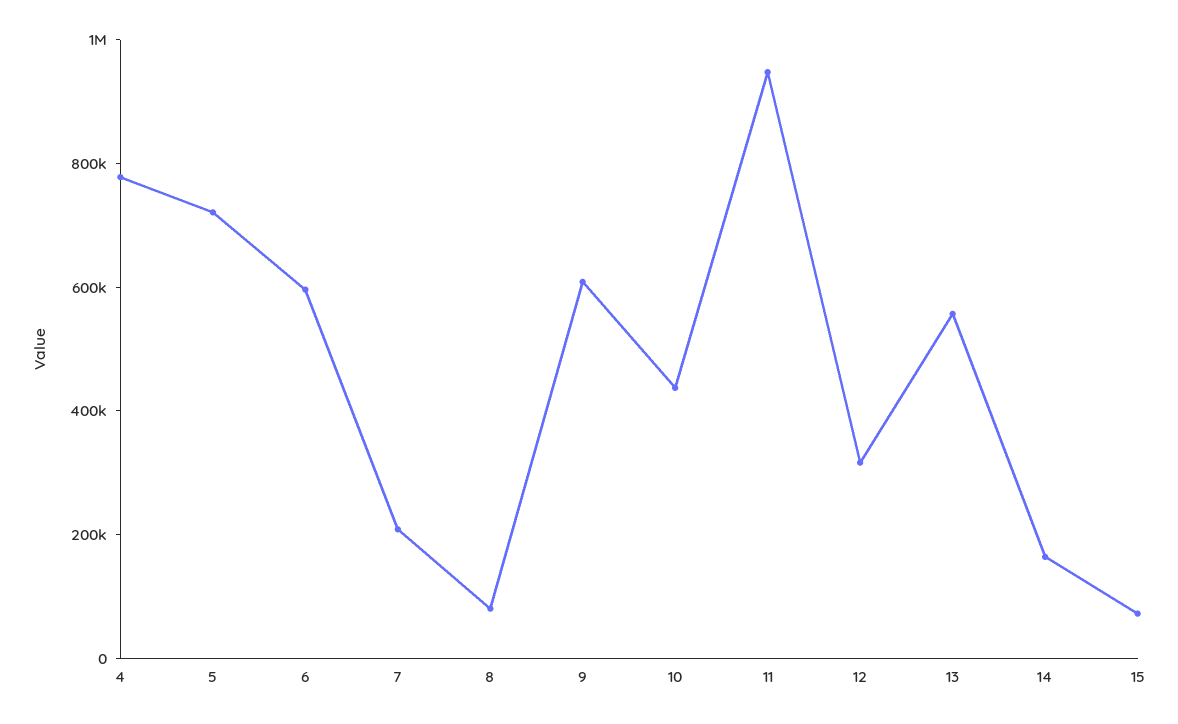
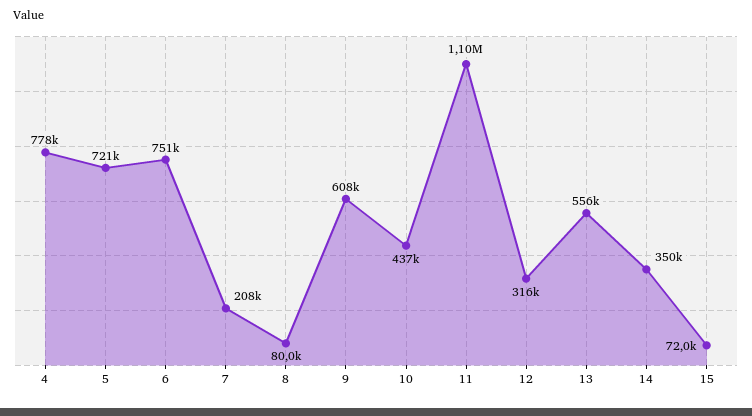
6: 600000 -> 751000
11: 950000 -> 1100000
14: 150000 -> 350000

